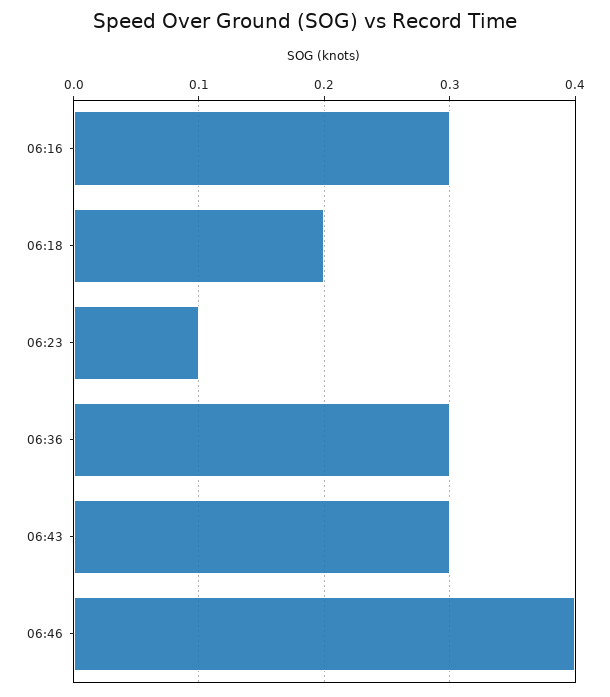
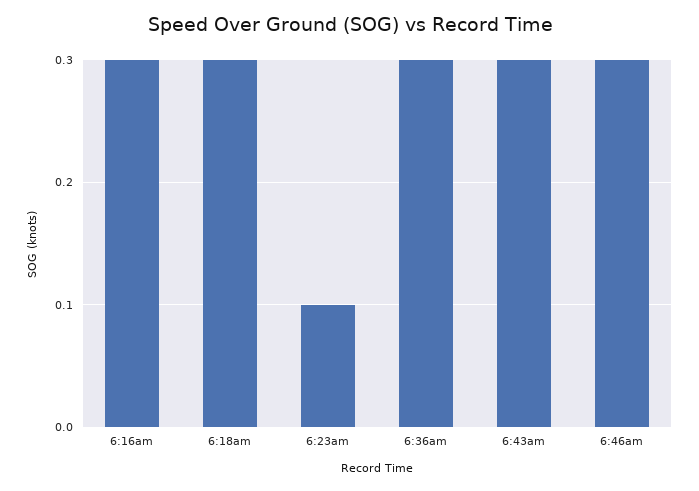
06:18: 0.2 -> 0.3
06:46: 0.4 -> 0.3

